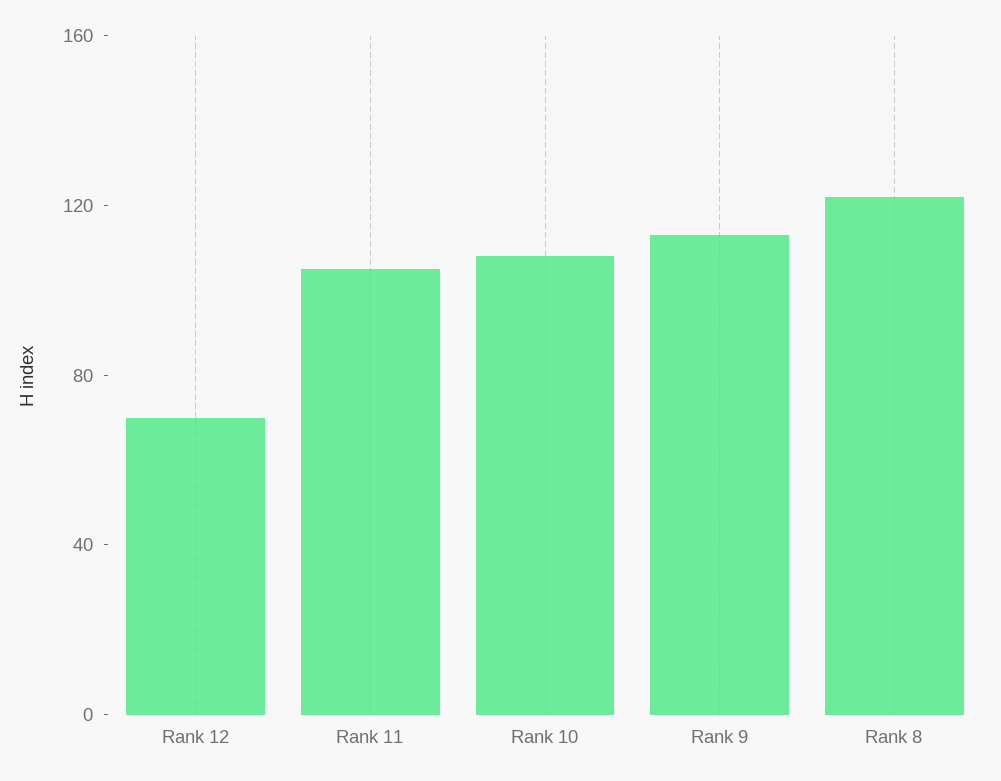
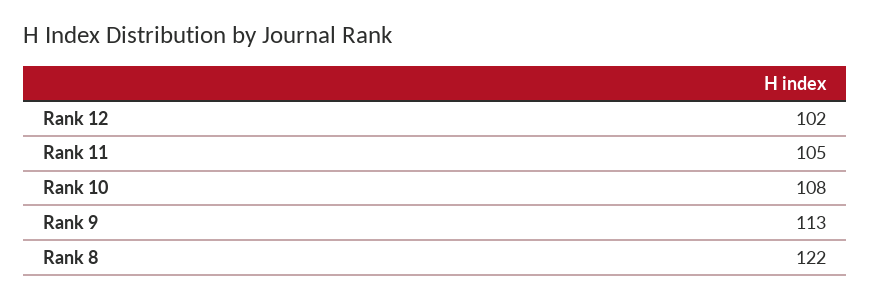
Rank 12: 70 -> 102

